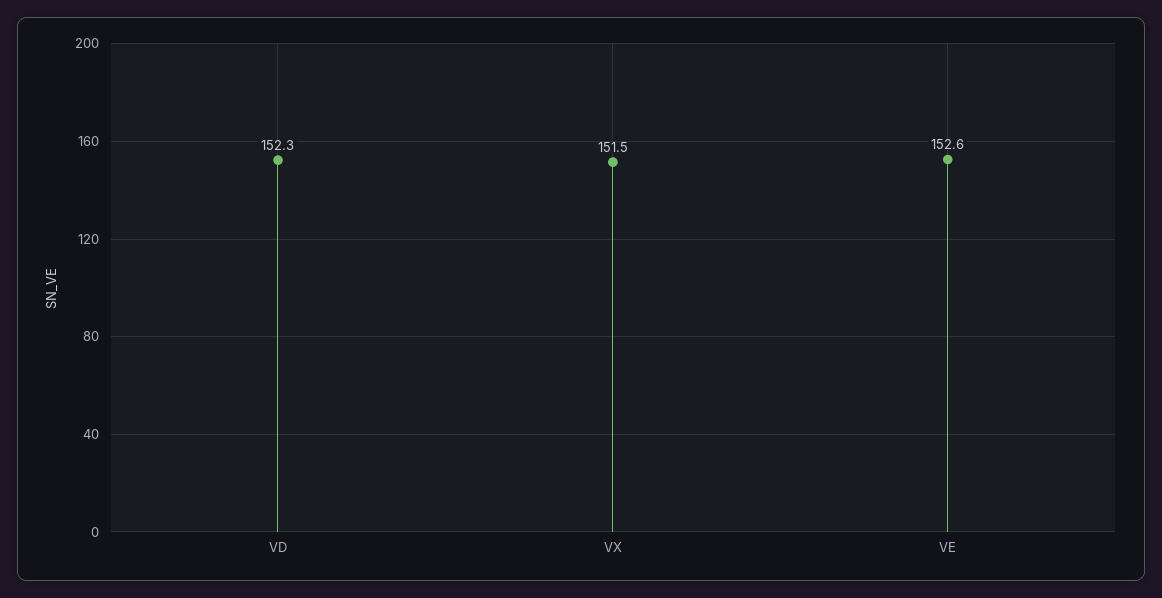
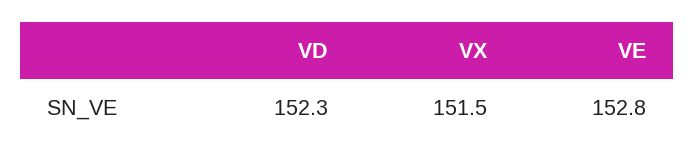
VE: 152.6 -> 152.8

